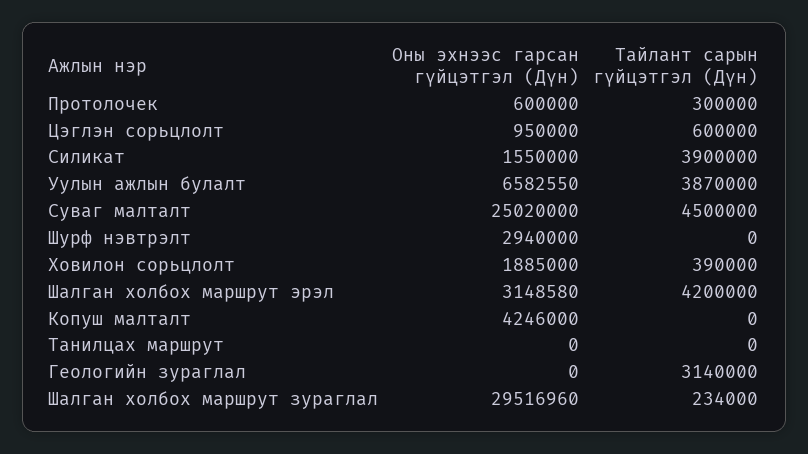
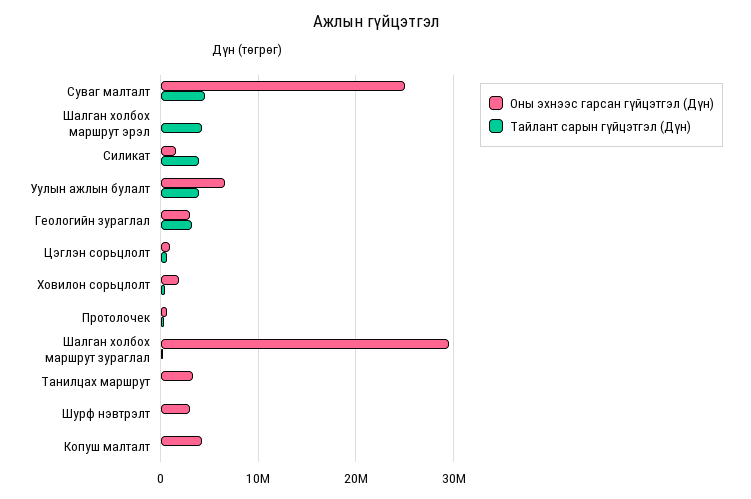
Оны эхнээс гарсан гүйцэтгэл (Дүн), Шалган холбох маршрут эрэл: 3148580 -> 0
Оны эхнээс гарсан гүйцэтгэл (Дүн), Танилцах маршрут: 0 -> 3000000
Оны эхнээс гарсан гүйцэтгэл (Дүн), Геологийн зураглал: 0 -> 3000000

